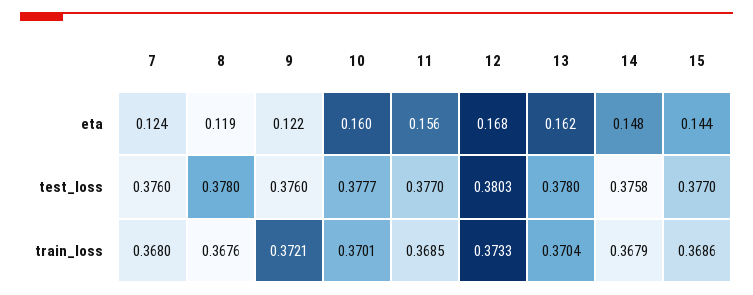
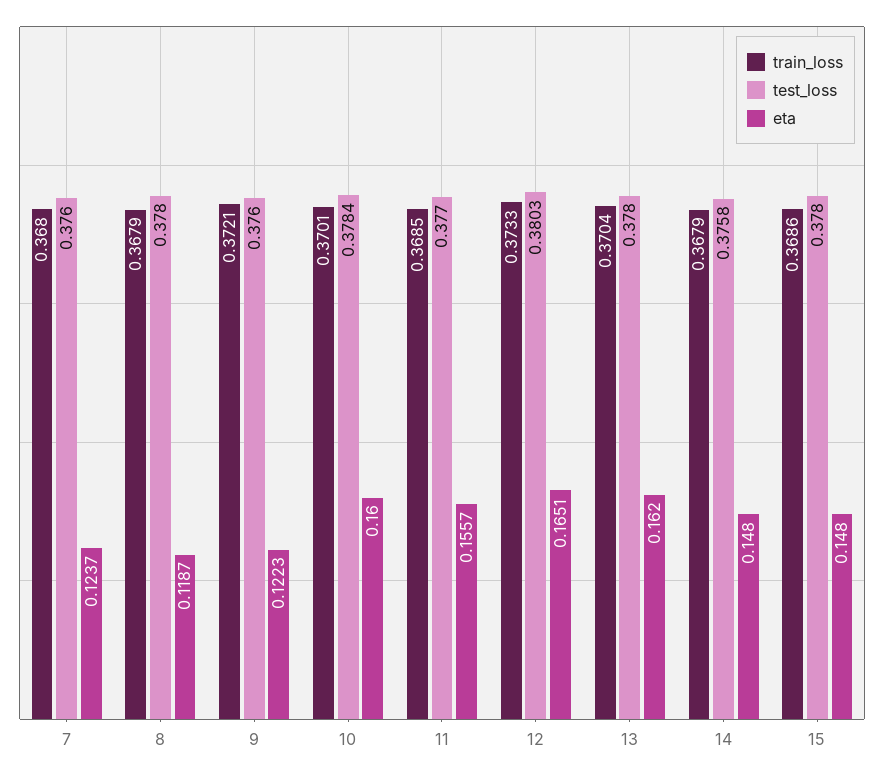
eta, 12: 0.168 -> 0.1651
eta, 15: 0.144 -> 0.148
test_loss, 10: 0.3777 -> 0.3784
test_loss, 15: 0.377 -> 0.378
train_loss, 8: 0.3676 -> 0.3679

